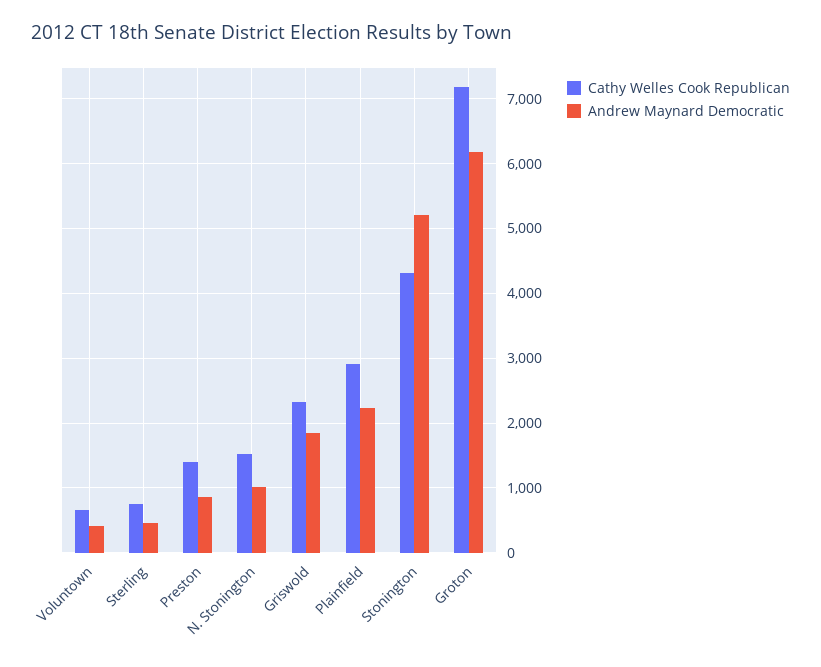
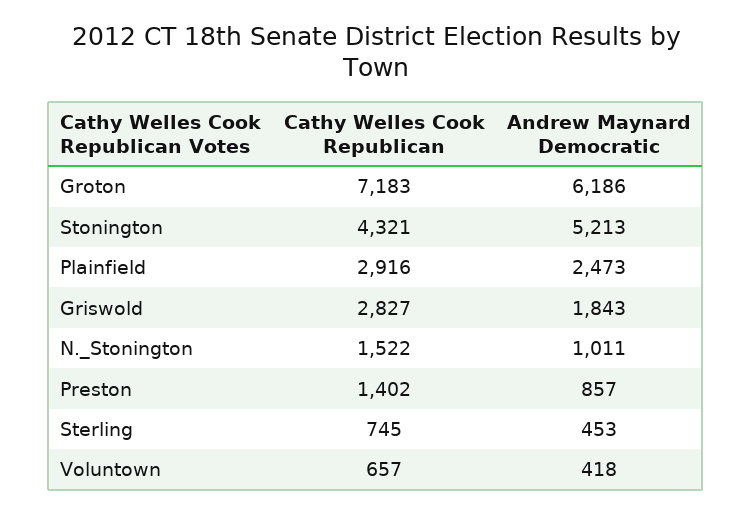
Cathy Welles Cook Republican, Griswold: 2300 -> 2827
Andrew Maynard Democratic, Plainfield: 2200 -> 2473

